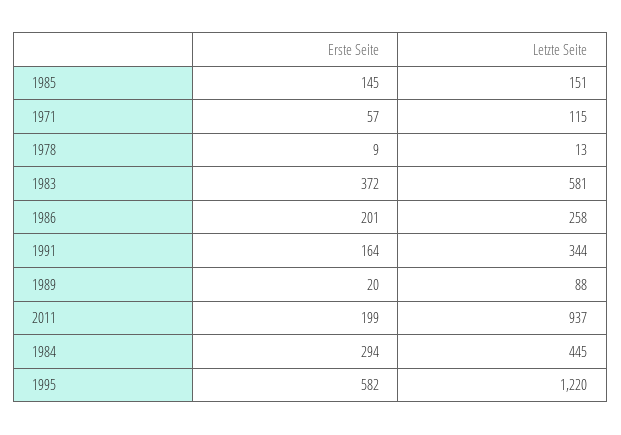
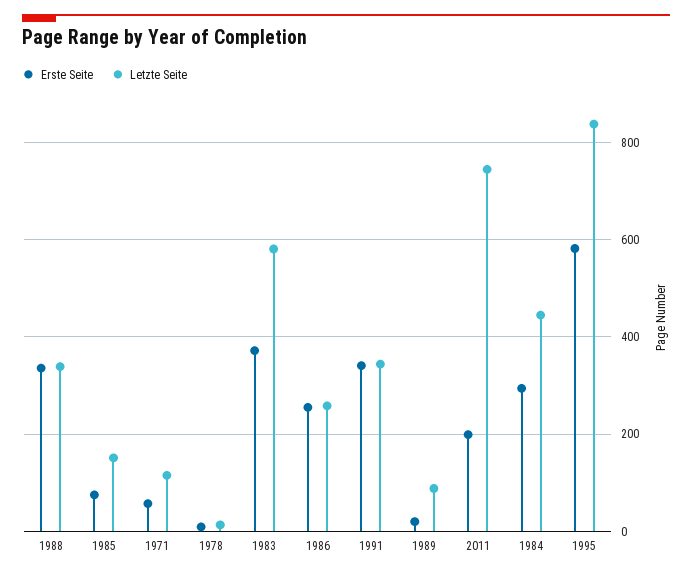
Erste Seite, 1985: 145 -> 80
Erste Seite, 1986: 201 -> 260
Erste Seite, 1991: 164 -> 340
Letzte Seite, 2011: 937 -> 740
Letzte Seite, 1995: 1220 -> 840
Erste Seite, 1988: none -> 340
Letzte Seite, 1988: none -> 340

